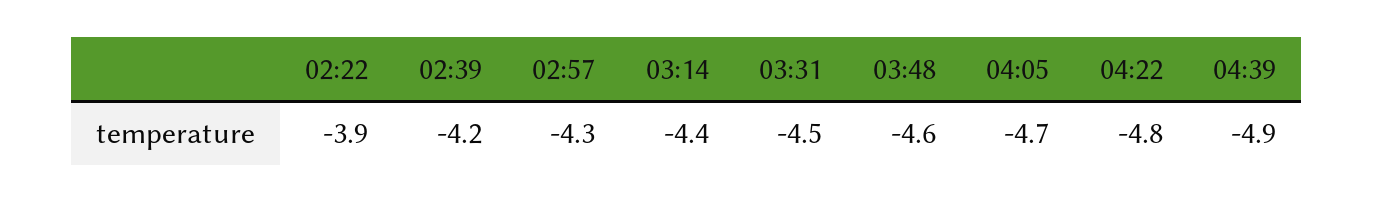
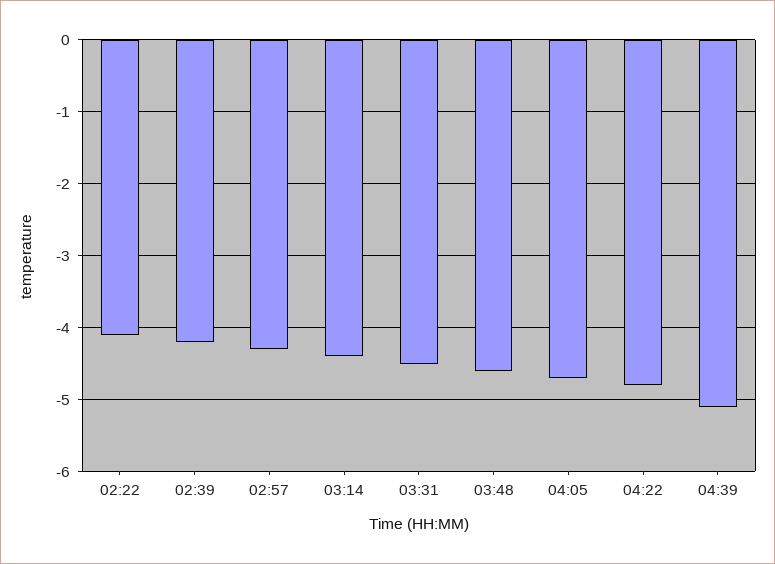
02:22: -3.9 -> -4.1
04:39: -4.9 -> -5.1

